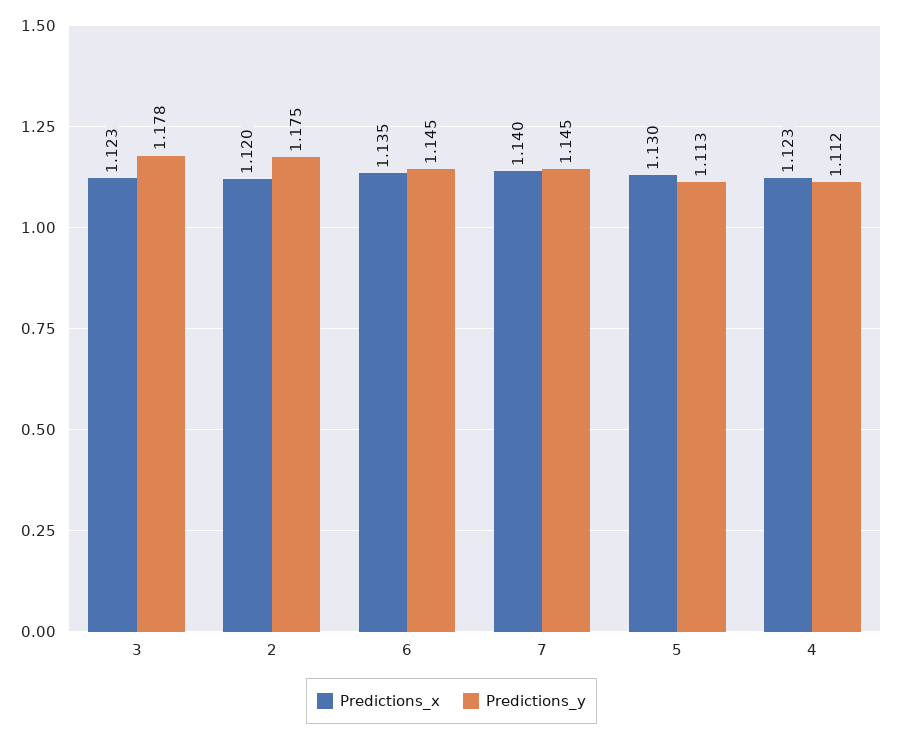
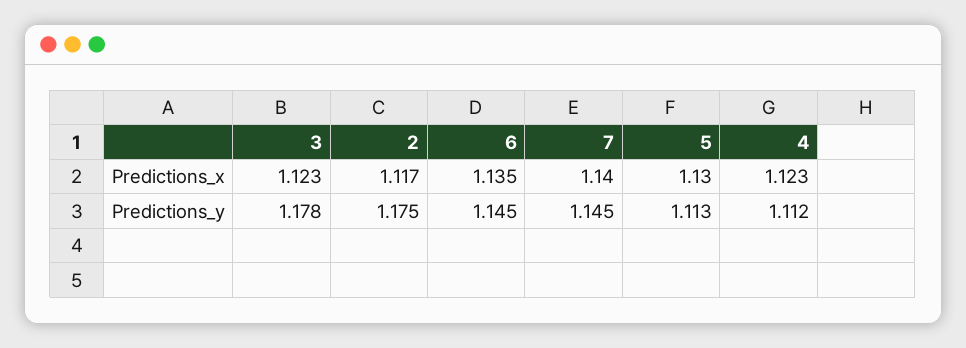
Predictions_x, 2: 1.12 -> 1.117

